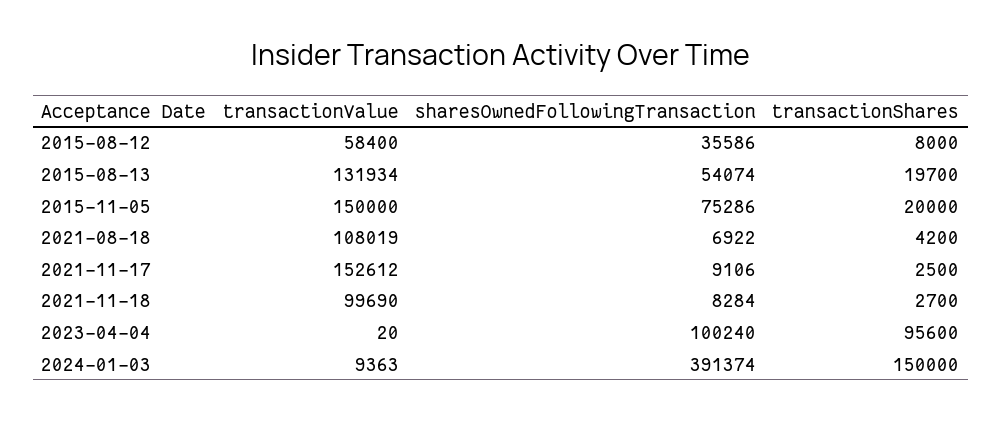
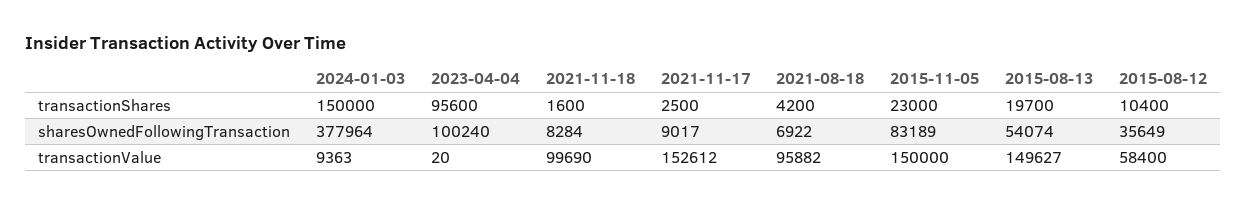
sharesOwnedFollowingTransaction, 2015-08-12: 35586 -> 35649
transactionShares, 2015-08-12: 8000 -> 10400
transactionValue, 2015-08-13: 131934 -> 149627
sharesOwnedFollowingTransaction, 2015-11-05: 75286 -> 83189
transactionShares, 2015-11-05: 20000 -> 23000
transactionValue, 2021-08-18: 108019 -> 95882
sharesOwnedFollowingTransaction, 2021-11-17: 9106 -> 9017
transactionShares, 2021-11-18: 2700 -> 1600
sharesOwnedFollowingTransaction, 2024-01-03: 391374 -> 377964

